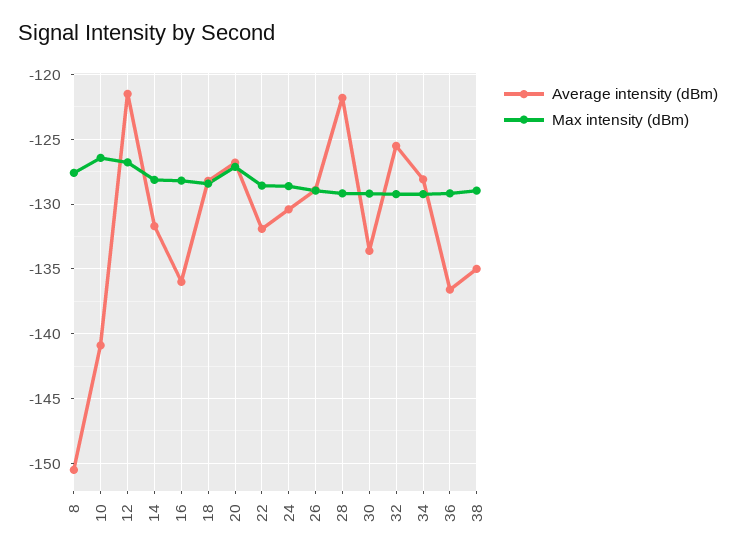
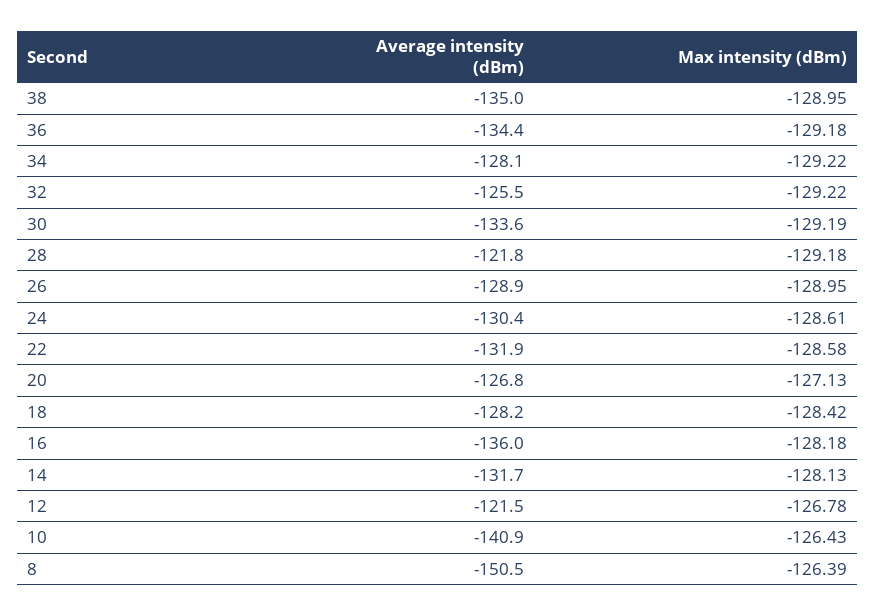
Max intensity (dBm), 8: -127.5 -> -126.39
Average intensity (dBm), 36: -136.5 -> -134.4

